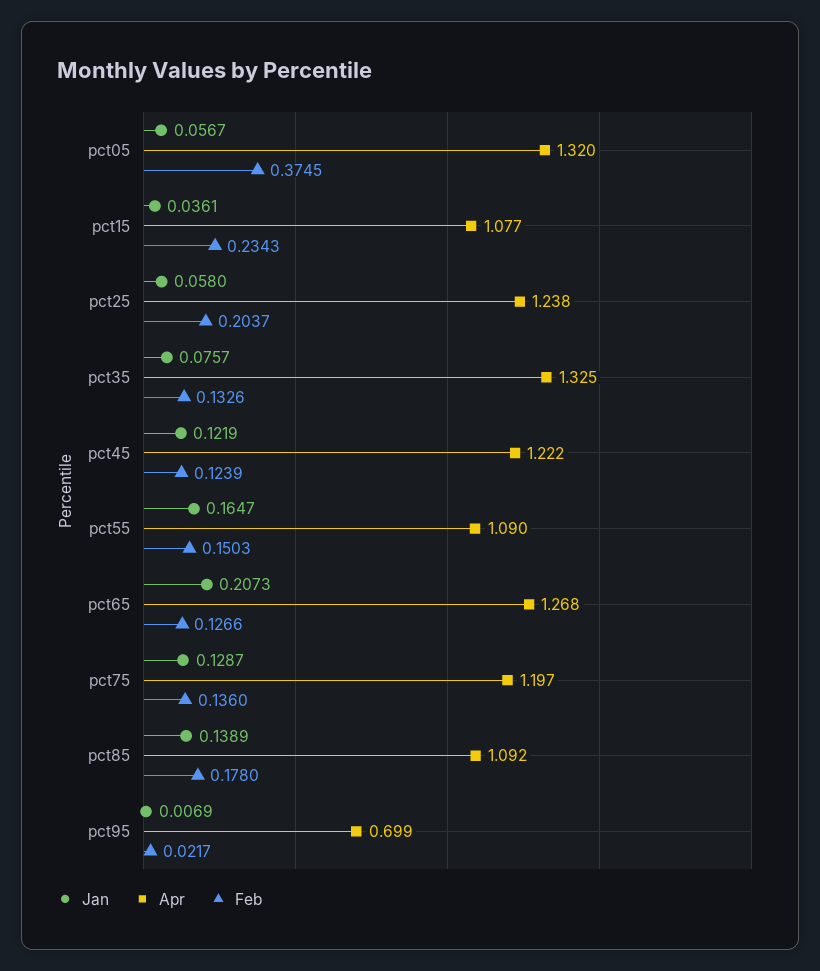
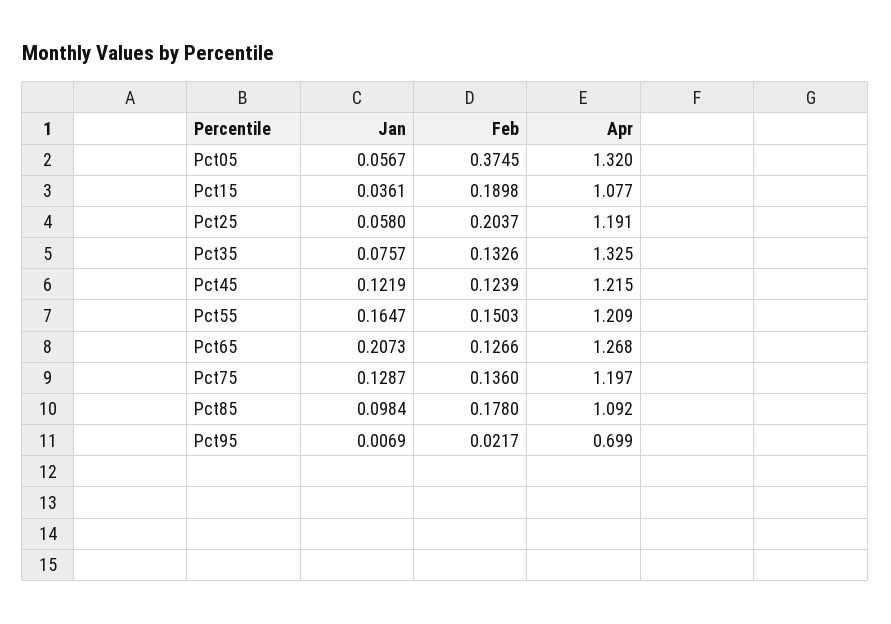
Feb, pct15: 0.2343 -> 0.1898
Apr, pct25: 1.238 -> 1.191
Apr, pct45: 1.222 -> 1.215
Apr, pct55: 1.09 -> 1.209
Jan, pct85: 0.1389 -> 0.0984

